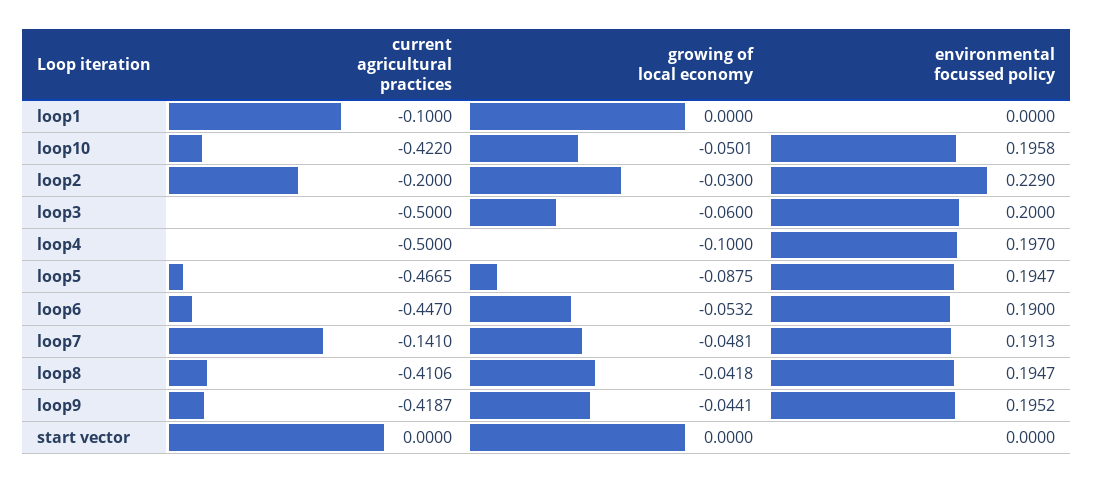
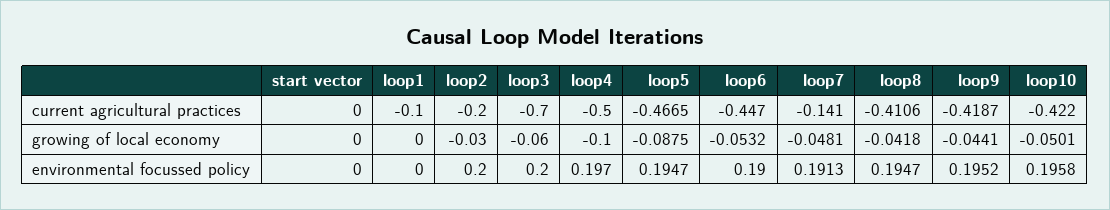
environmental focussed policy, loop2: 0.229 -> 0.2
current agricultural practices, loop3: -0.5 -> -0.7

